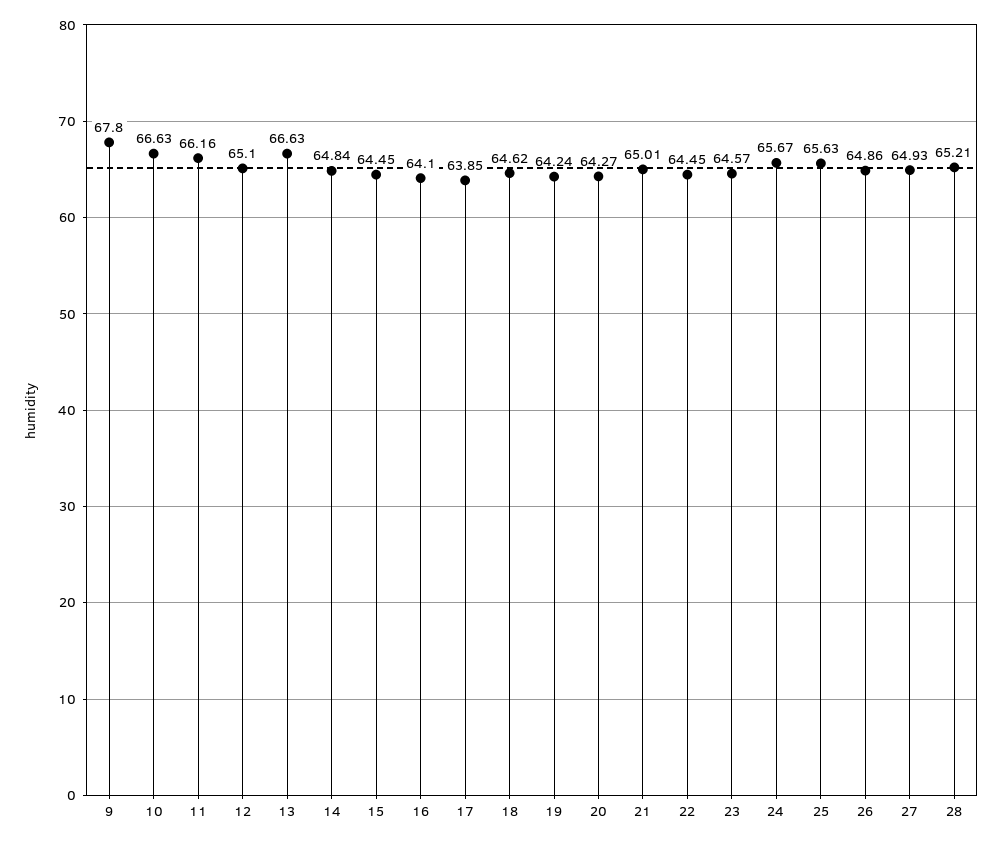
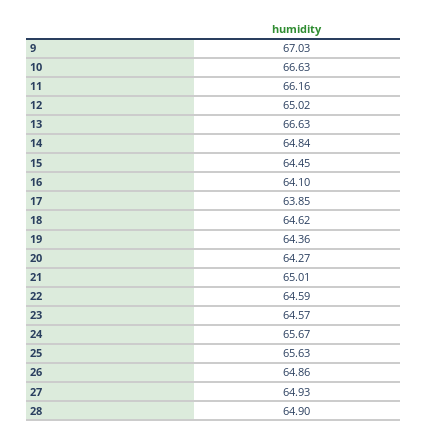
9: 67.8 -> 67.03
12: 65.1 -> 65.02
19: 64.24 -> 64.36
22: 64.45 -> 64.59
28: 65.21 -> 64.9

